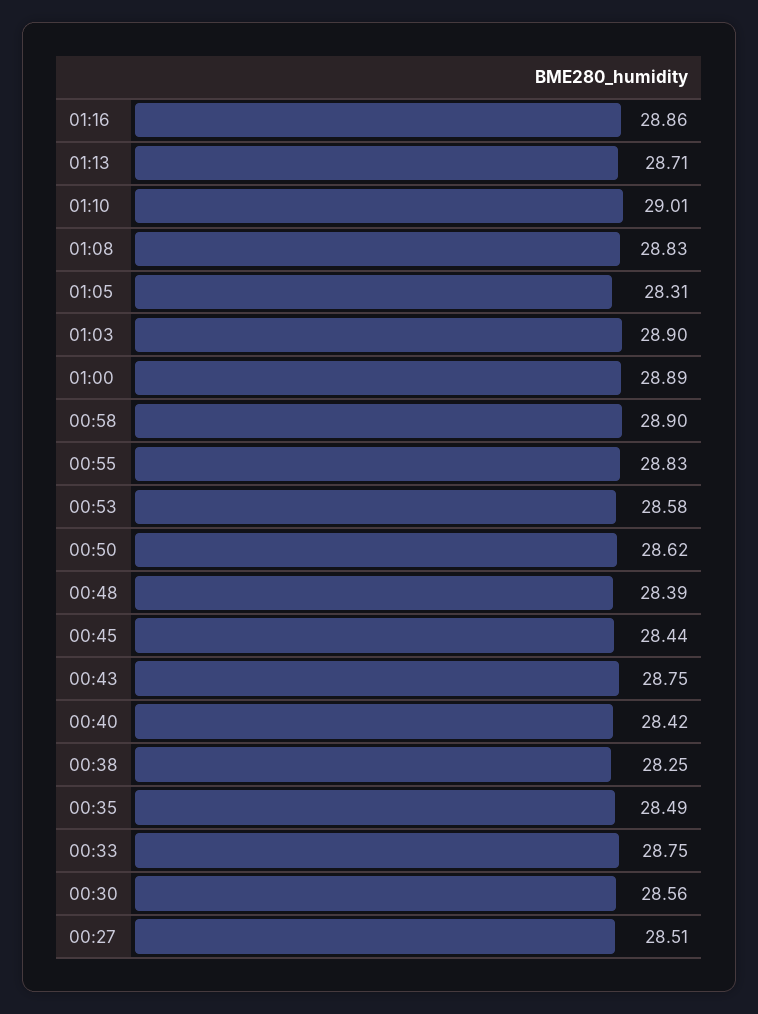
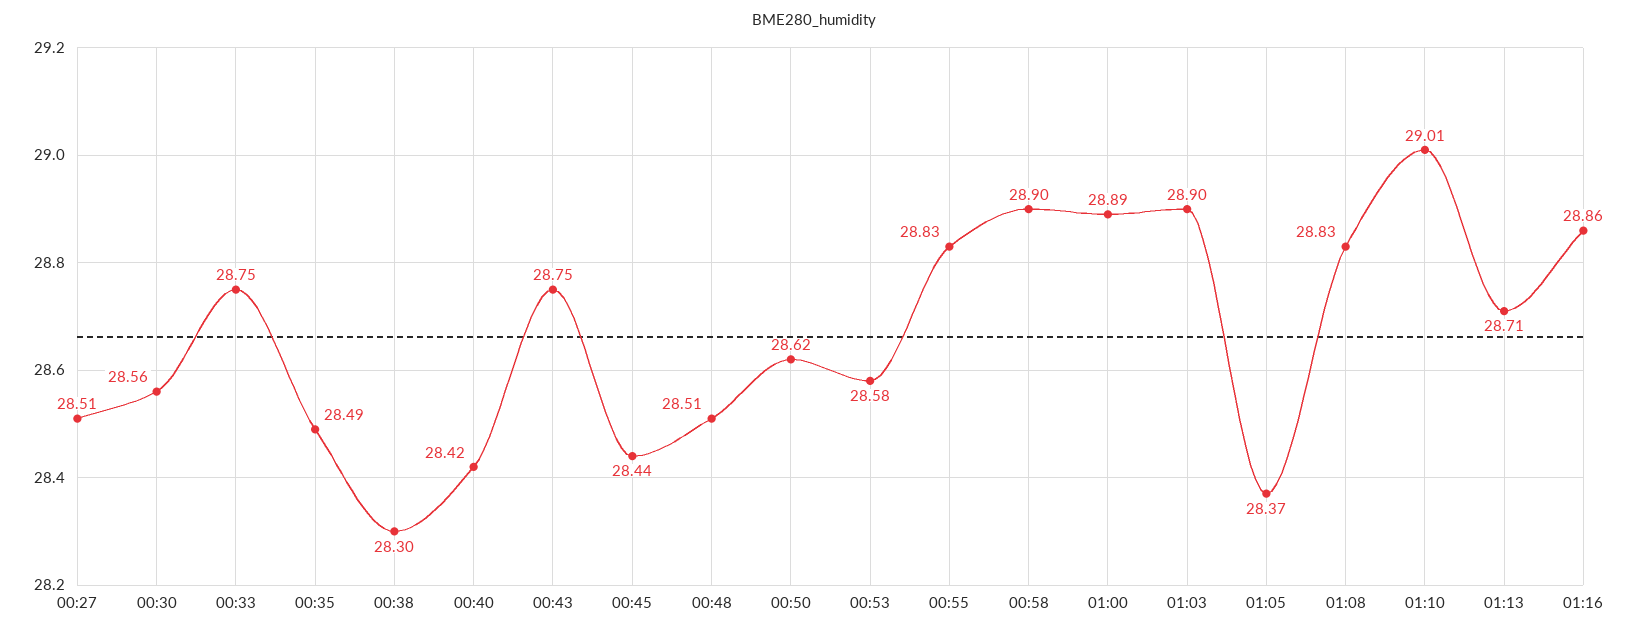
01:05: 28.31 -> 28.37
00:48: 28.39 -> 28.51
00:38: 28.25 -> 28.3

